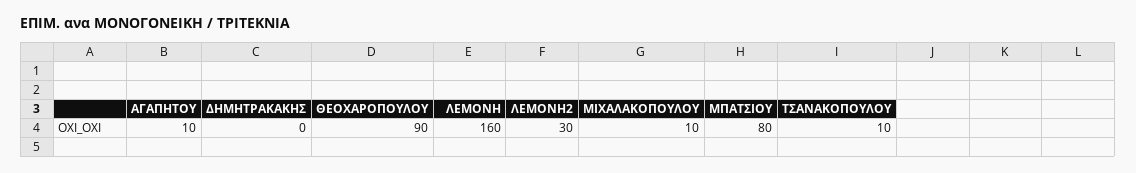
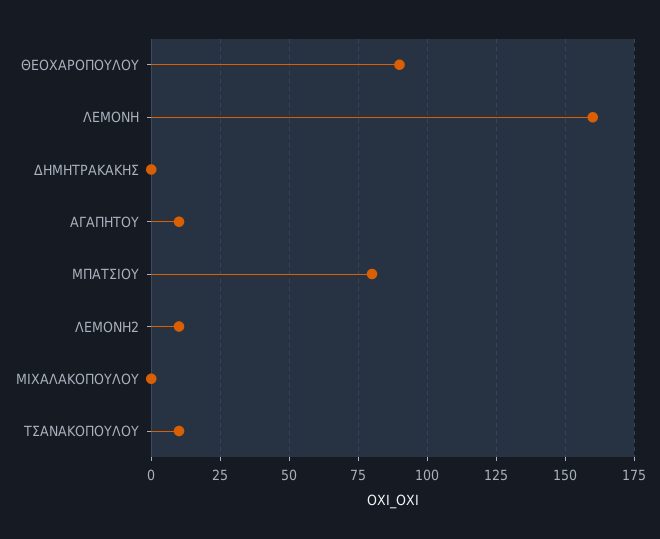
ΛΕΜΟΝΗ2: 30 -> 10
ΜΙΧΑΛΑΚΟΠΟΥΛΟΥ: 10 -> 0

